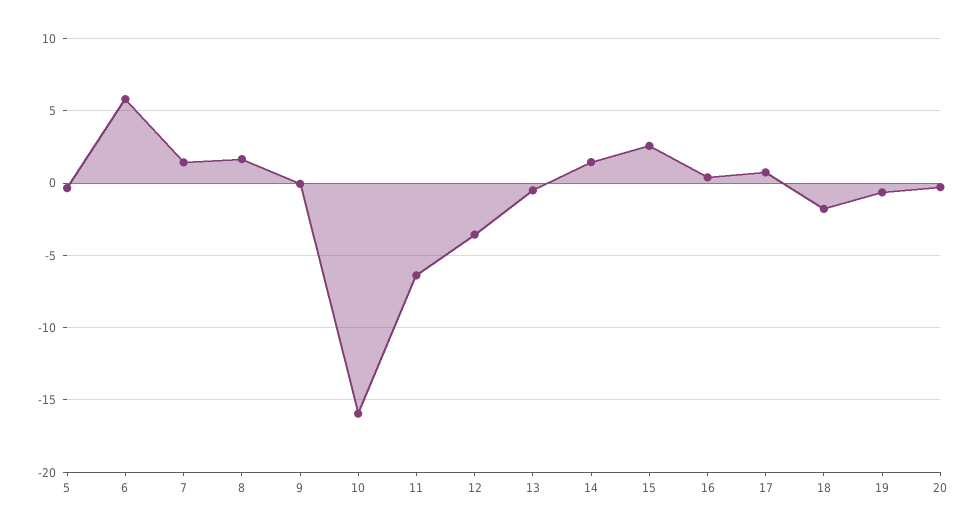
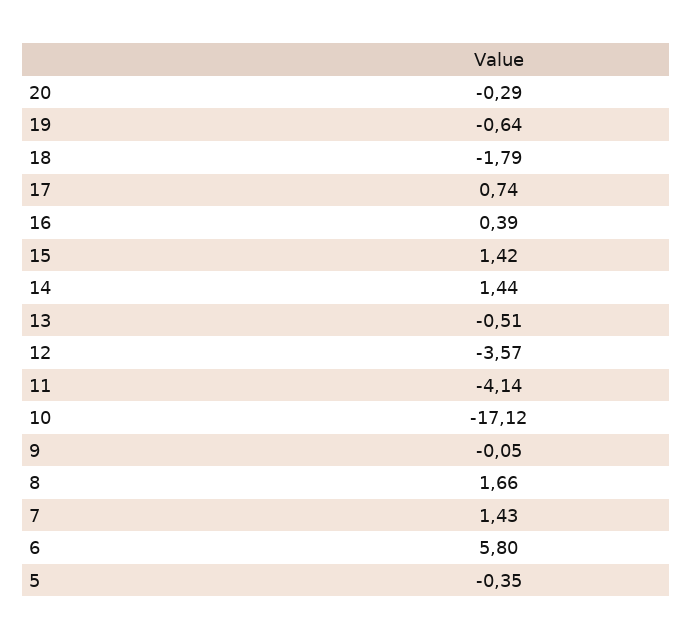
10: -16 -> -17.12
11: -6.5 -> -4.14
15: 2.5 -> 1.42

